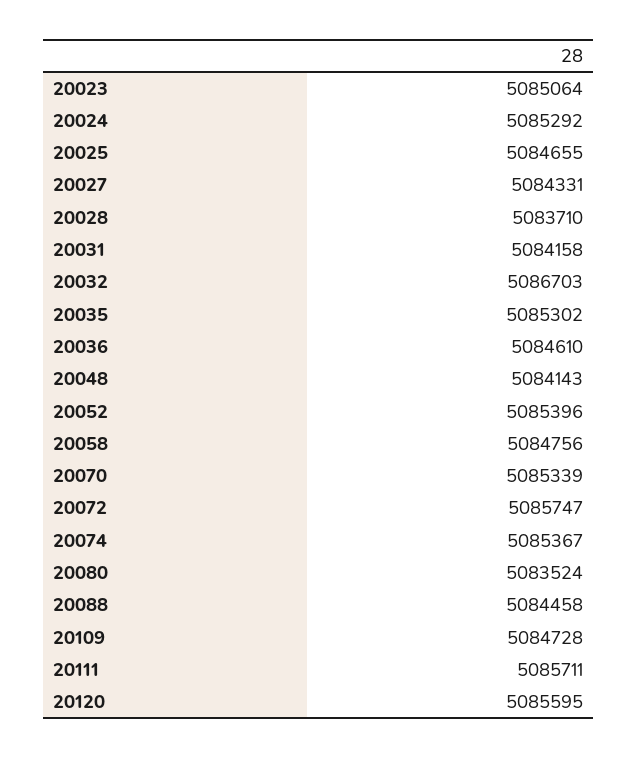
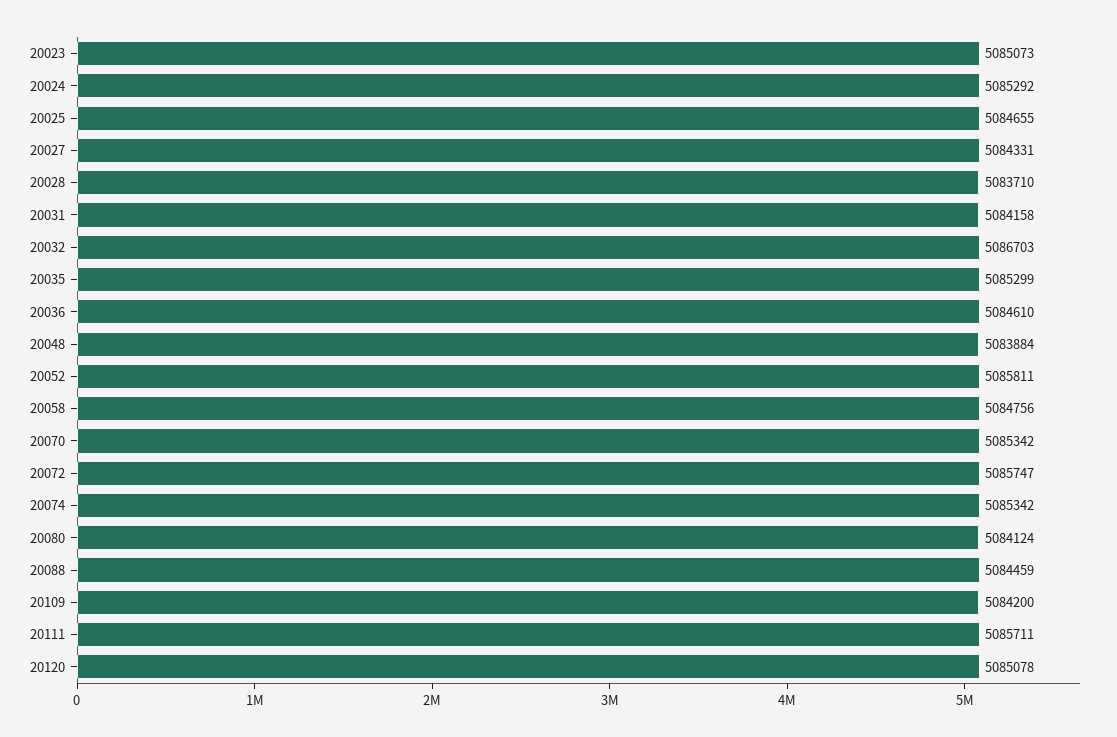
20023: 5085064 -> 5085073
20035: 5085302 -> 5085299
20048: 5084143 -> 5083884
20052: 5085396 -> 5085811
20070: 5085339 -> 5085342
20074: 5085367 -> 5085342
20080: 5083524 -> 5084124
20088: 5084458 -> 5084459
20109: 5084728 -> 5084200
20120: 5085595 -> 5085078

